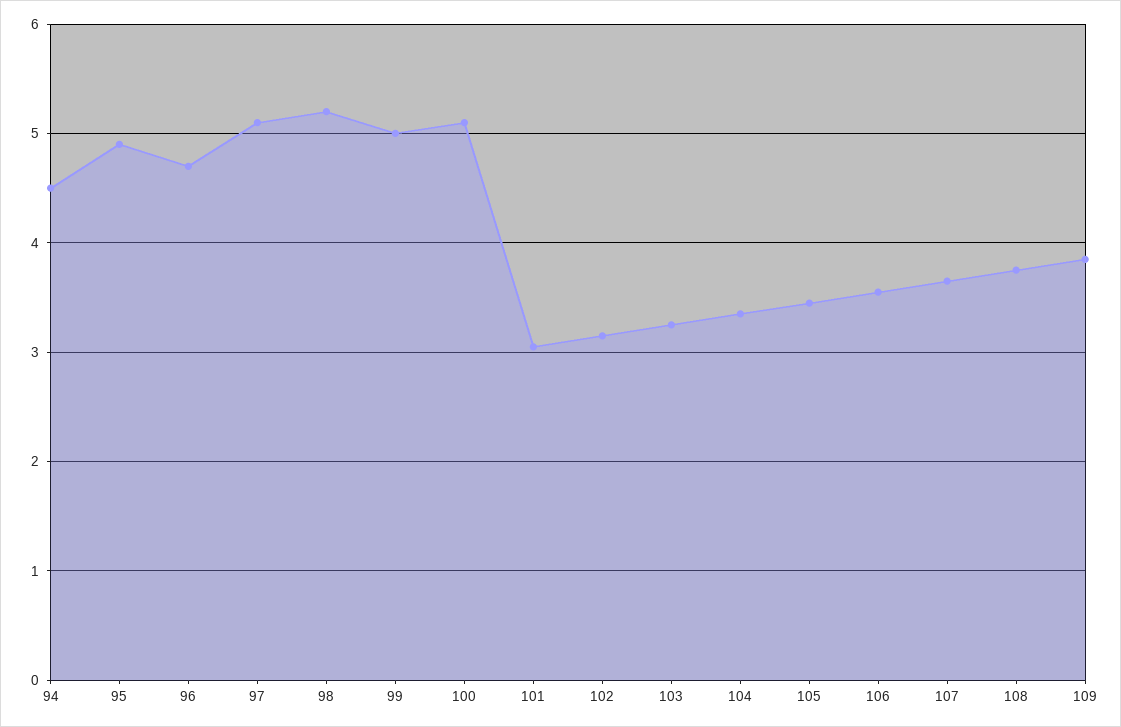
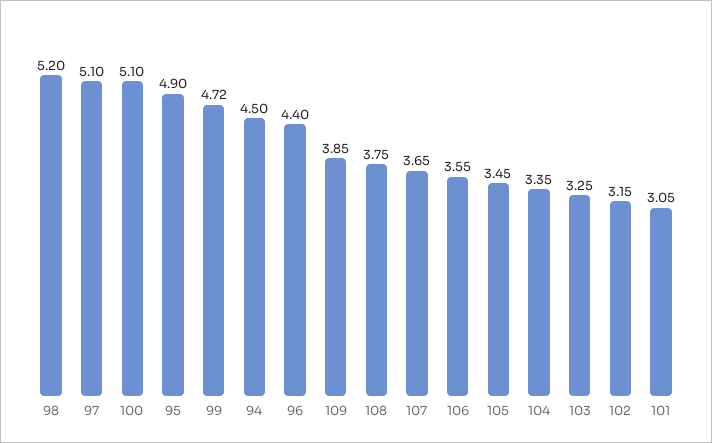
96: 4.7 -> 4.4
99: 5 -> 4.72

